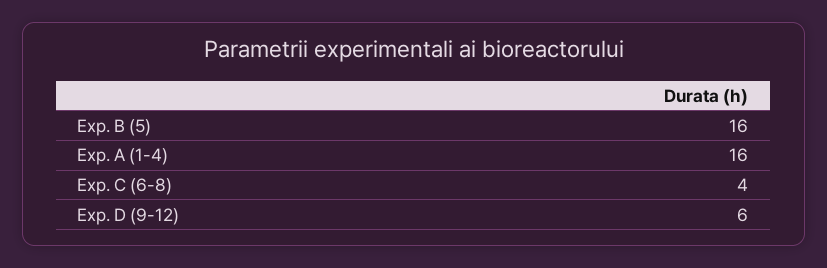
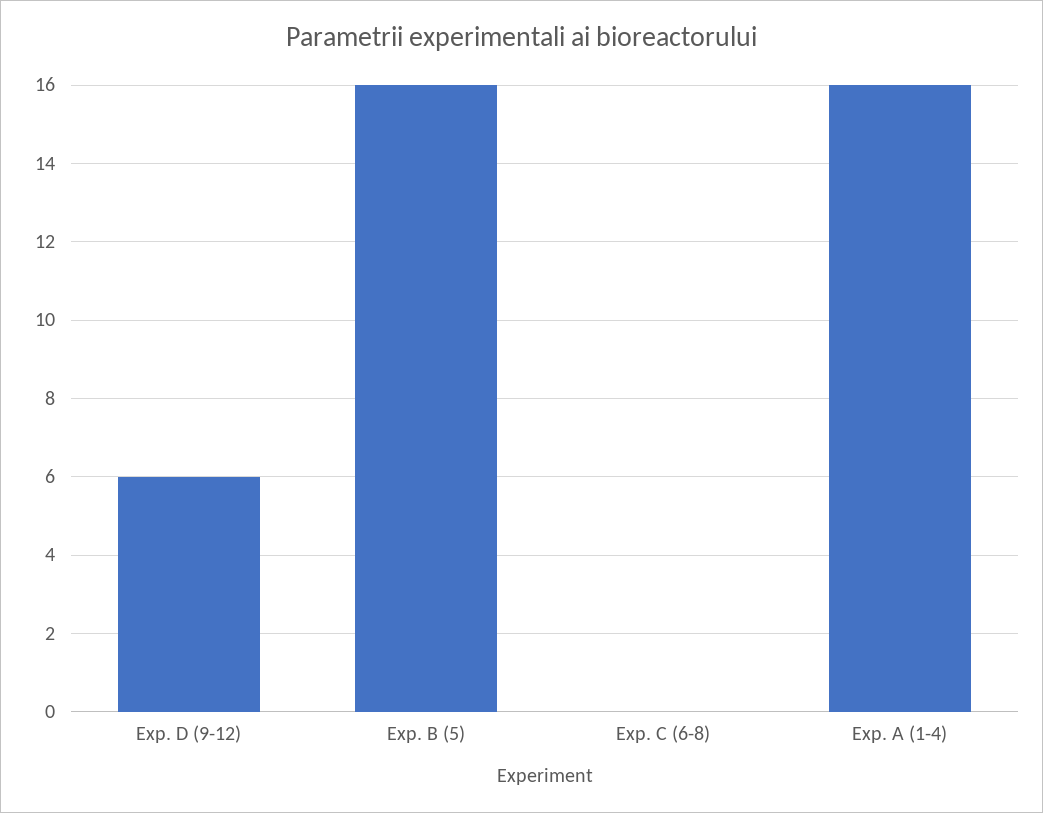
Exp. C (6-8): 4 -> 0

